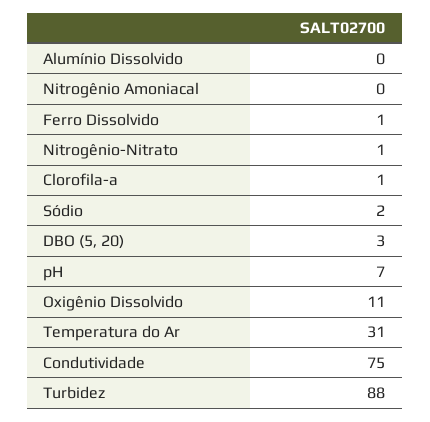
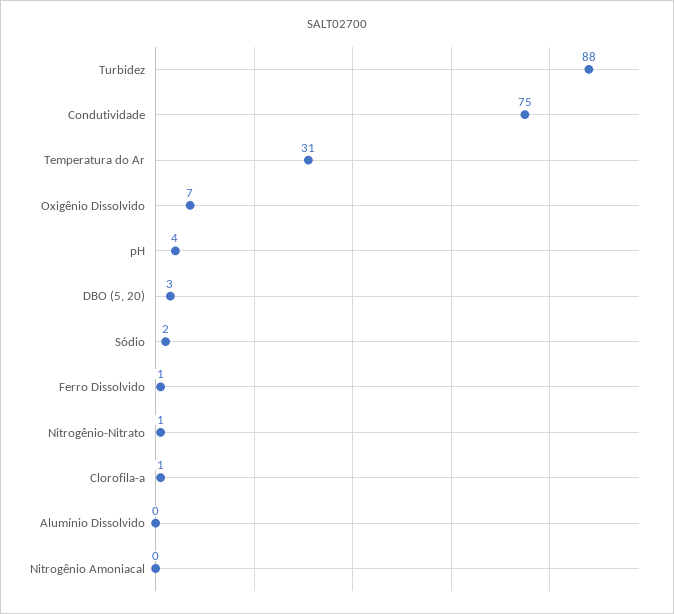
pH: 7 -> 4
Oxigênio Dissolvido: 11 -> 7

